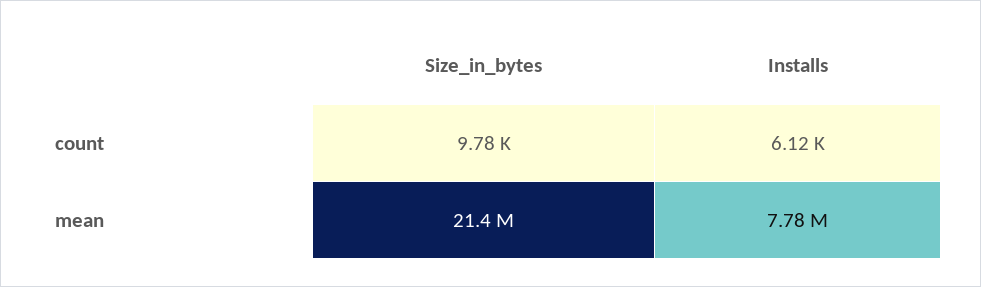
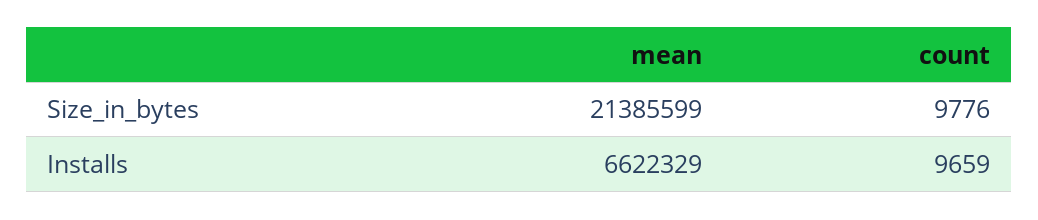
Installs, count: 6120 -> 9659
Installs, mean: 7780000 -> 6622329

